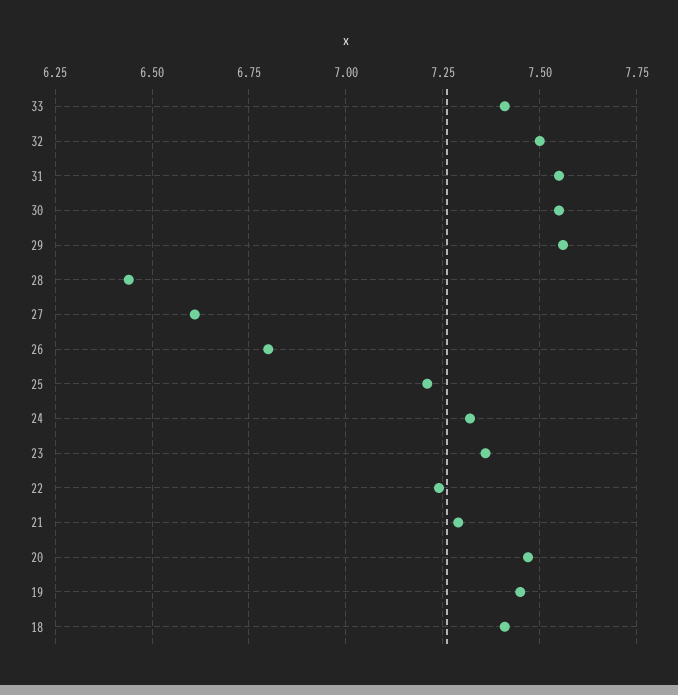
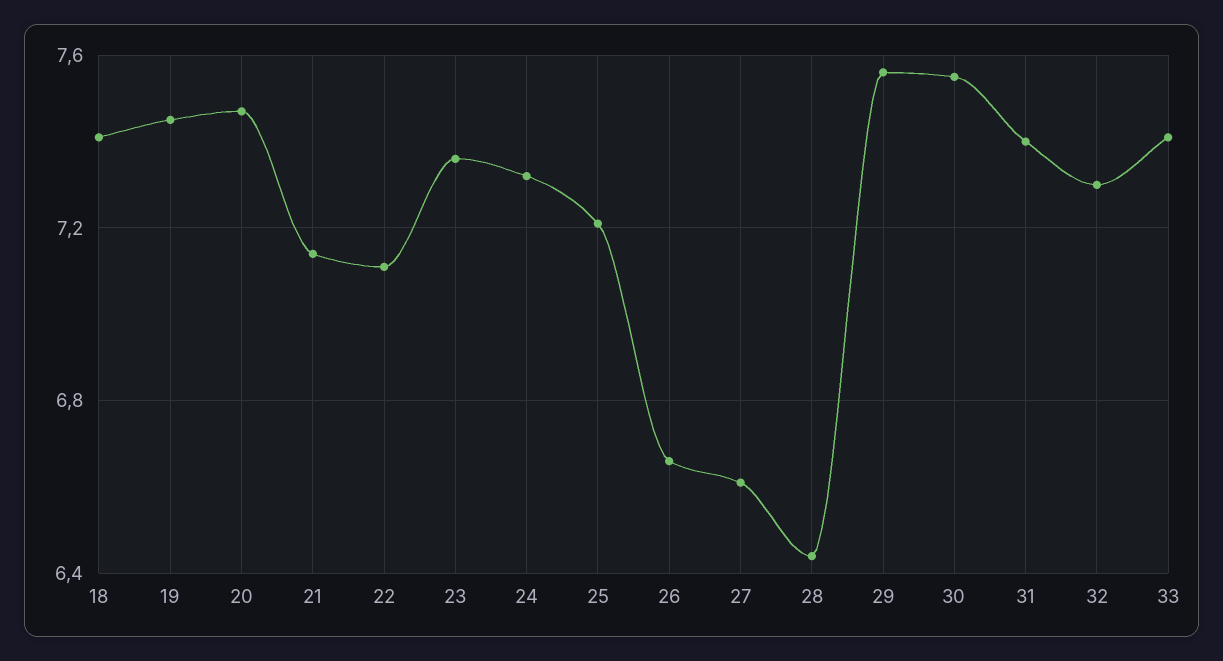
32: 7.5 -> 7.3
31: 7.55 -> 7.4
26: 6.8 -> 6.65
22: 7.25 -> 7.1
21: 7.3 -> 7.15

